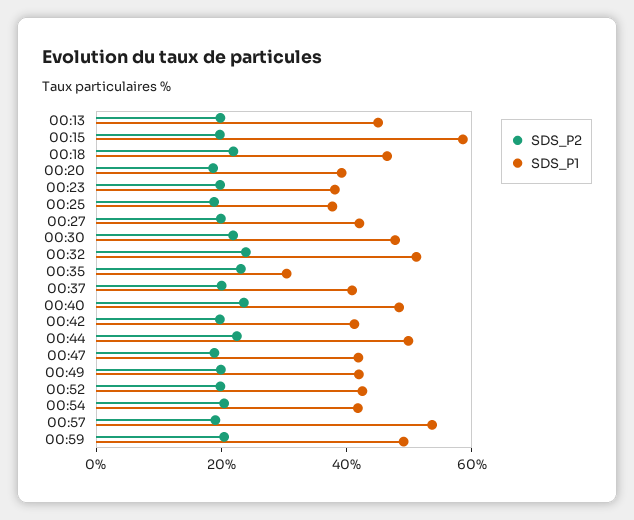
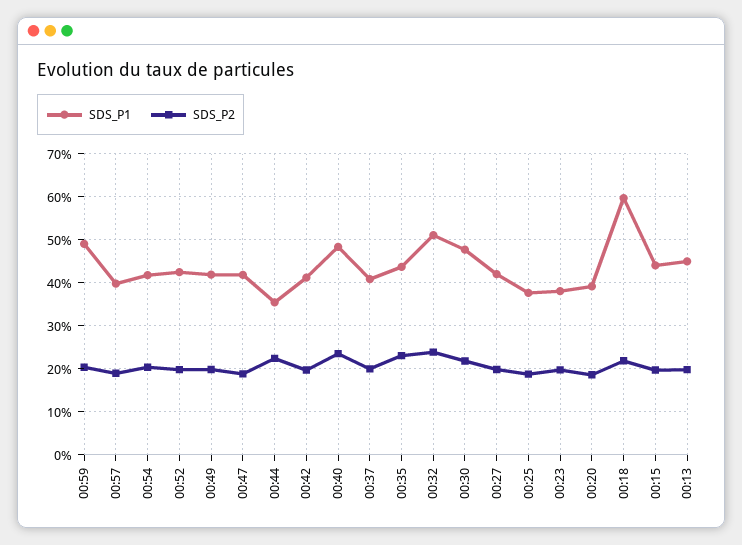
SDS_P1, 00:15: 60 -> 44
SDS_P1, 00:18: 45 -> 60
SDS_P1, 00:35: 30 -> 44
SDS_P1, 00:44: 50 -> 36
SDS_P1, 00:57: 55 -> 40

